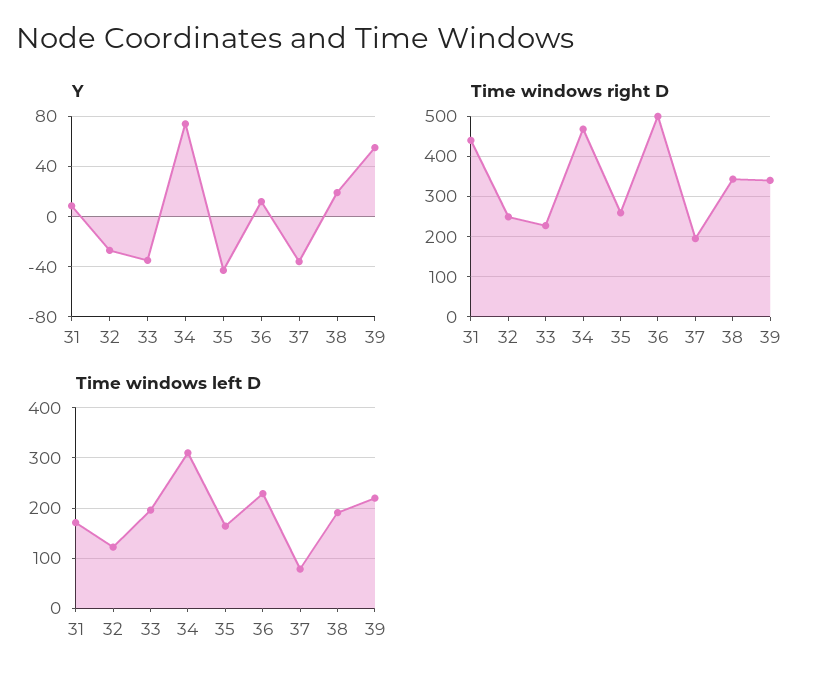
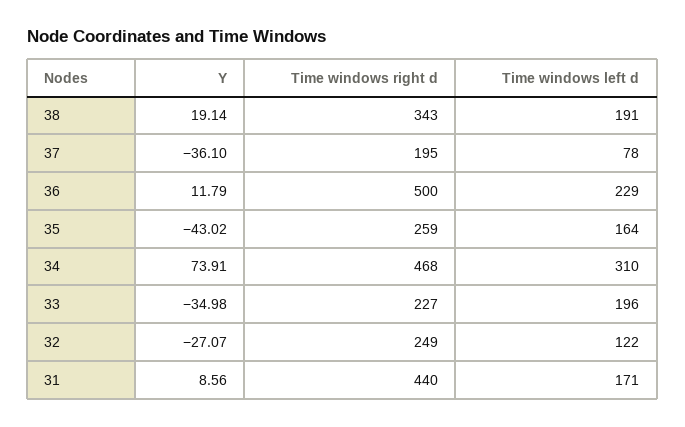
Y, 39: 55 -> none
Time windows right D, 39: 340 -> none
Time windows left D, 39: 220 -> none

